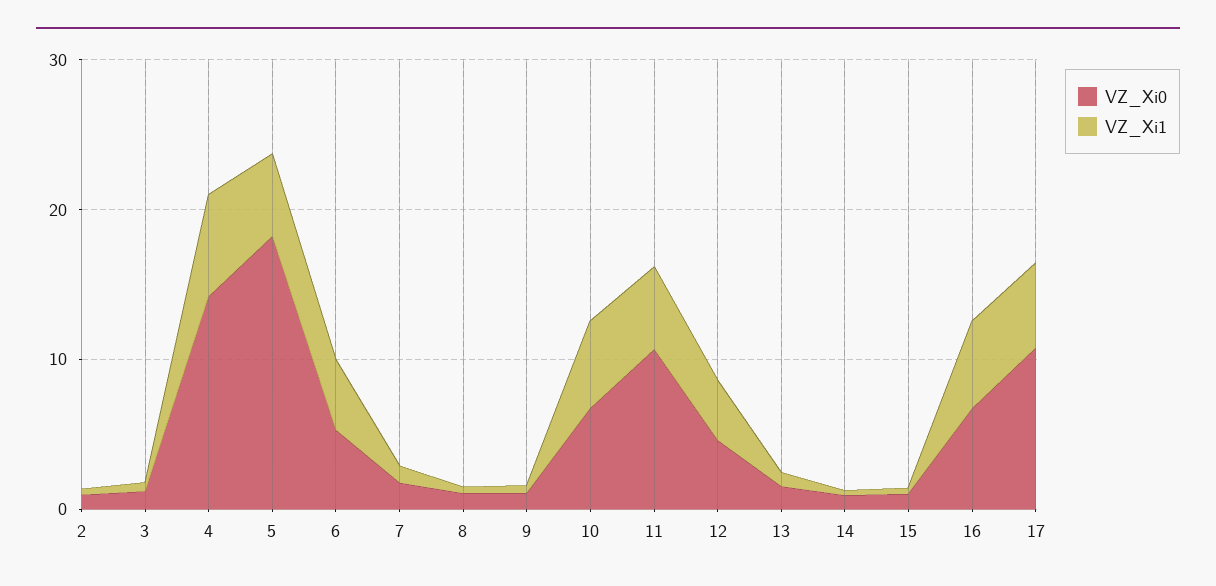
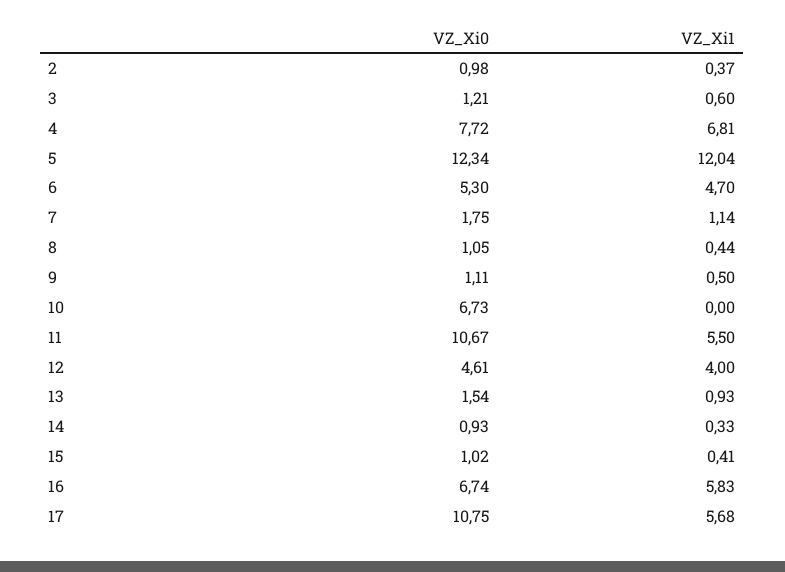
VZ_Xi0, 4: 14 -> 7.72
VZ_Xi0, 5: 18 -> 12.34
VZ_Xi1, 5: 6 -> 12.04
VZ_Xi1, 10: 6 -> 0

